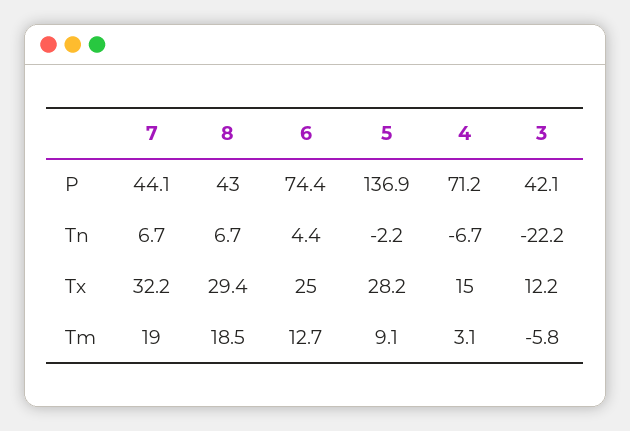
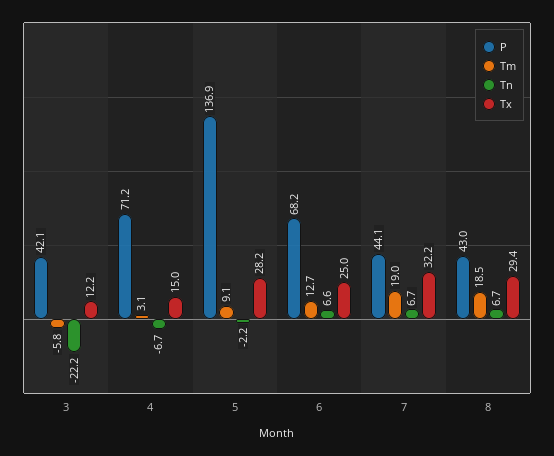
P, 6: 74.4 -> 68.2
Tn, 6: 4.4 -> 6.6

